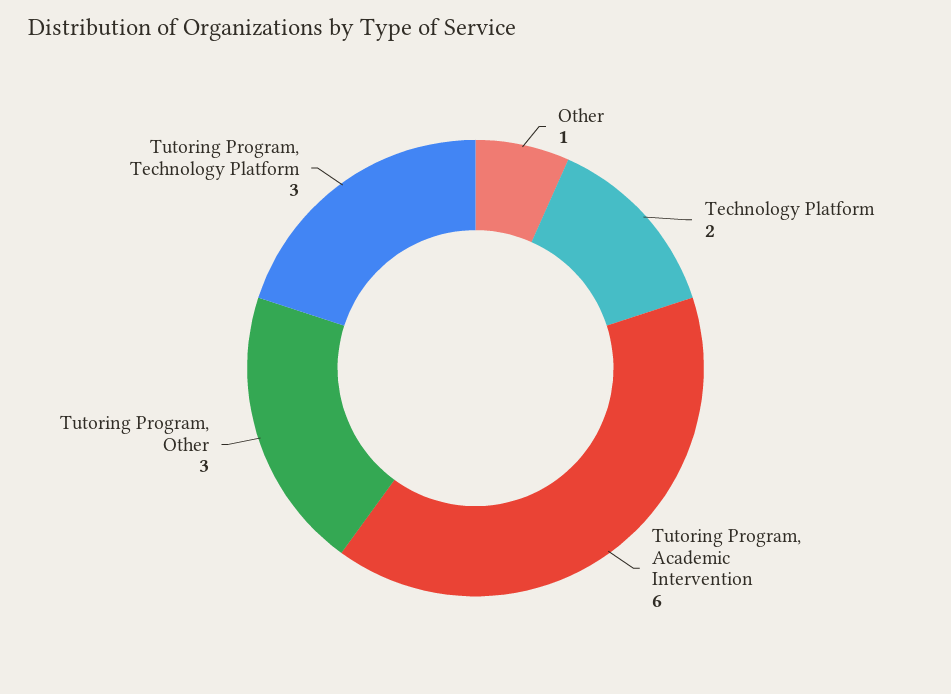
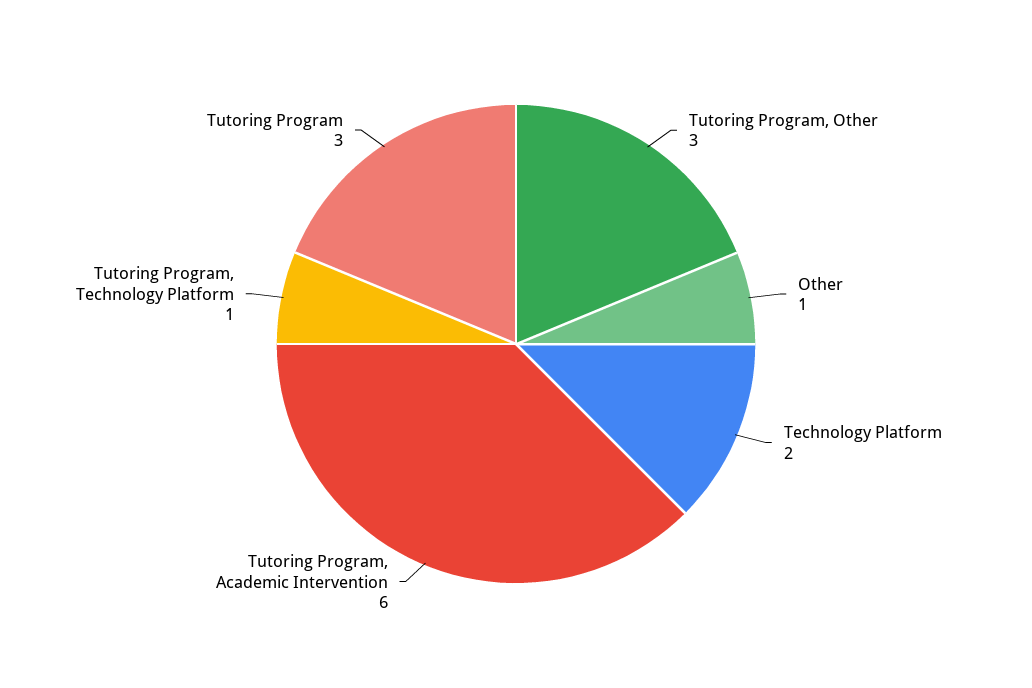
Tutoring Program, Technology Platform: 3 -> 1
Tutoring Program: none -> 3

